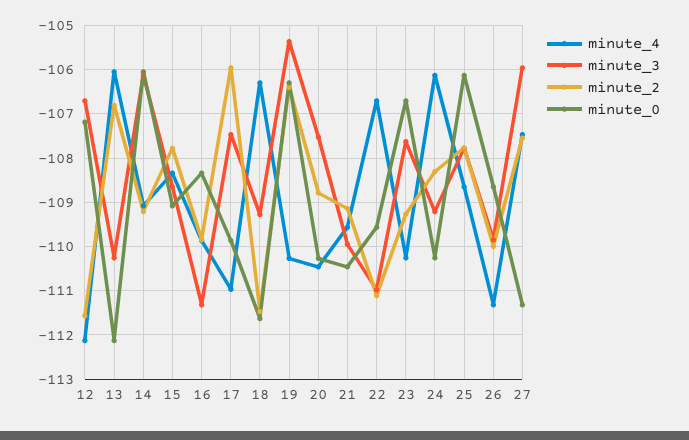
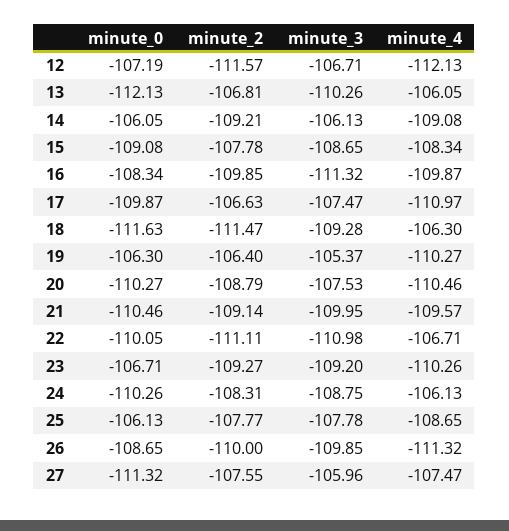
minute_2, 17: -106 -> -106.63
minute_0, 22: -109.6 -> -110.05
minute_3, 23: -107.6 -> -109.2
minute_3, 24: -109.2 -> -108.75

